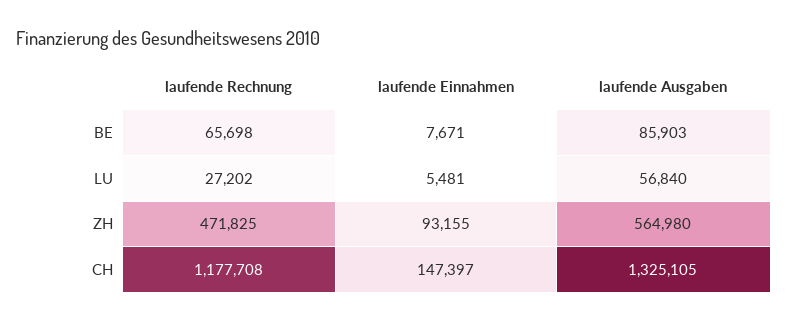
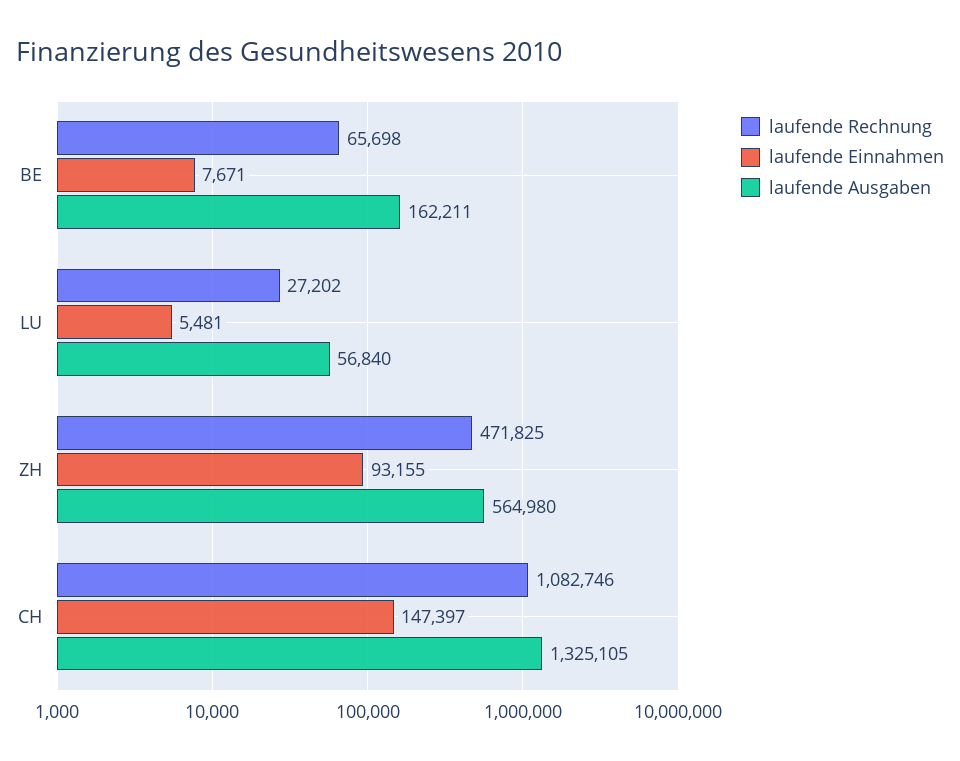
laufende Ausgaben, BE: 85903 -> 162211
laufende Rechnung, CH: 1177708 -> 1082746

